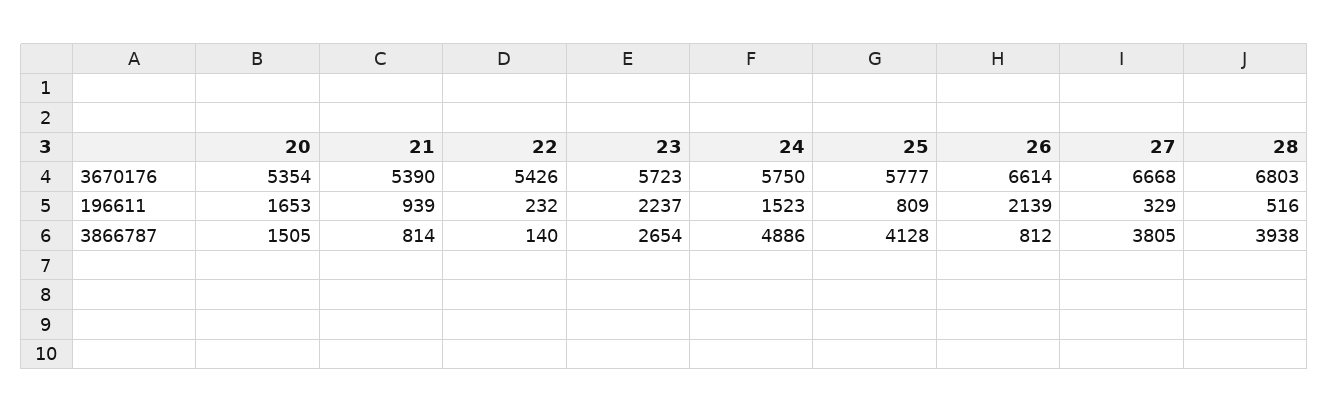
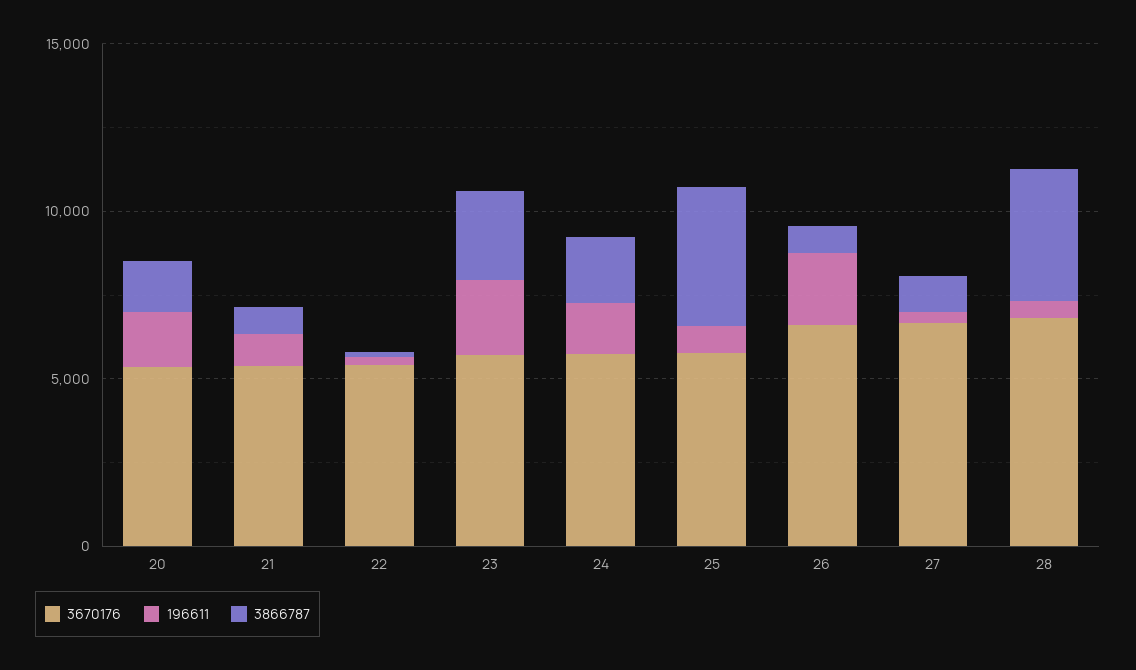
3866787, 24: 4886 -> 2000
3866787, 27: 3805 -> 1000

